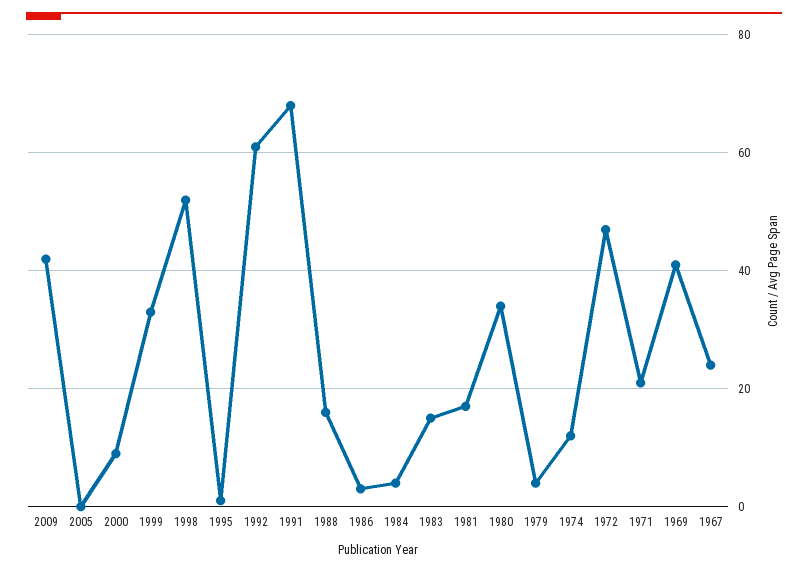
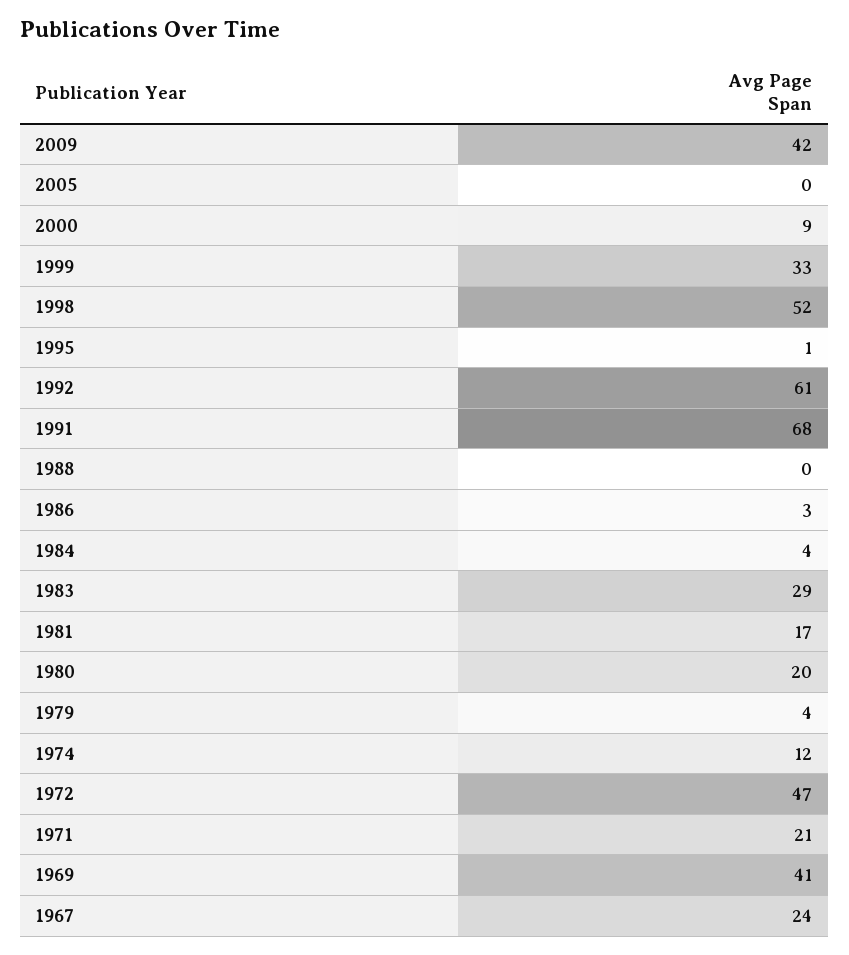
1988: 15 -> 0
1983: 15 -> 29
1980: 35 -> 20

